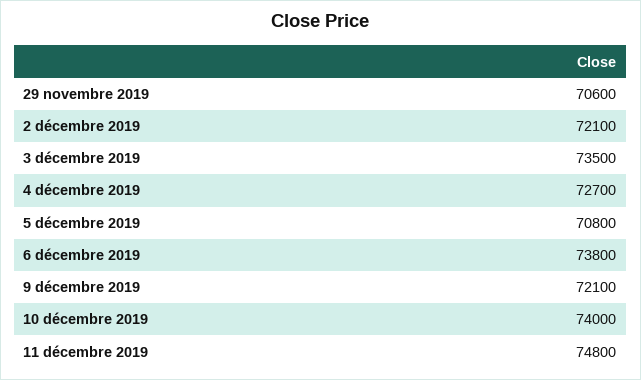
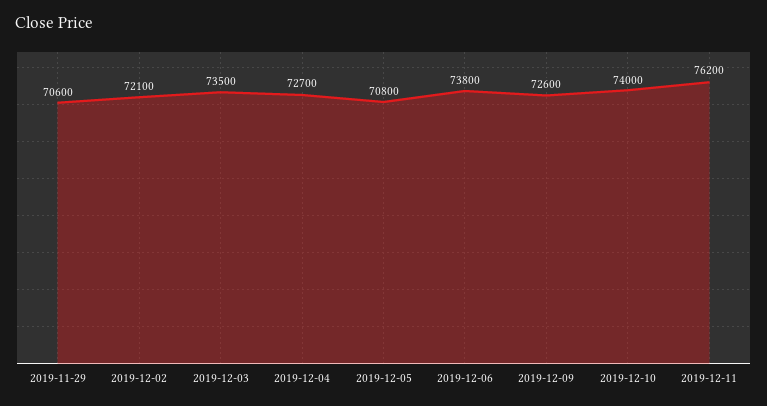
9 décembre 2019: 72100 -> 72600
11 décembre 2019: 74800 -> 76200

